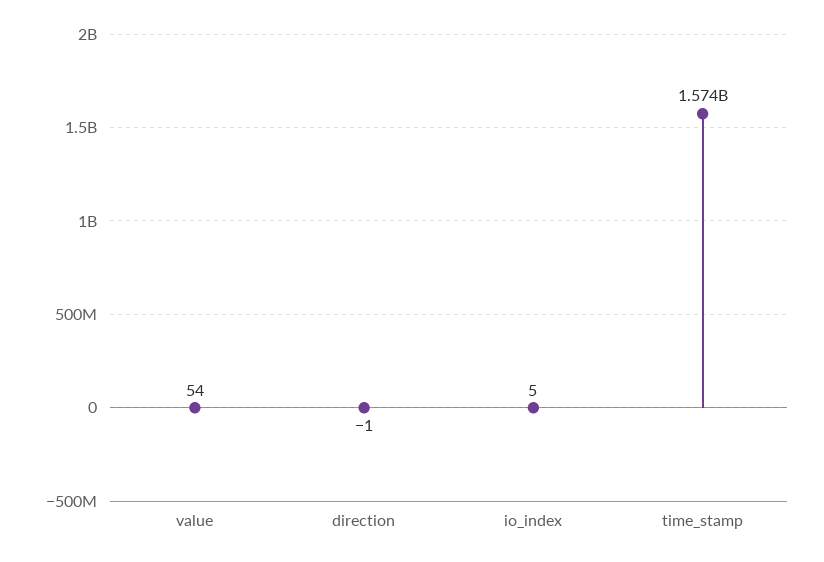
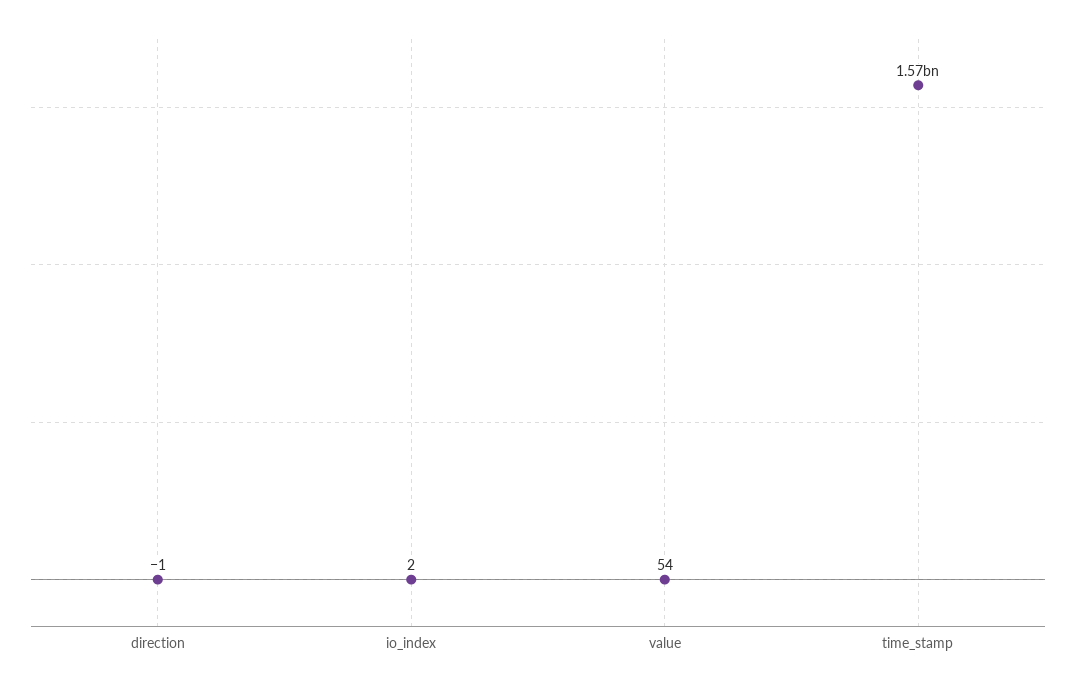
io_index: 5 -> 2

